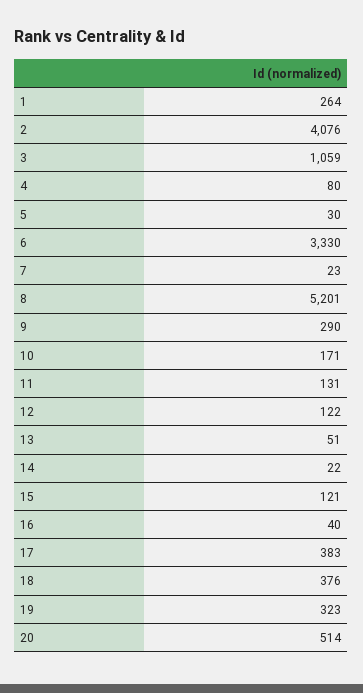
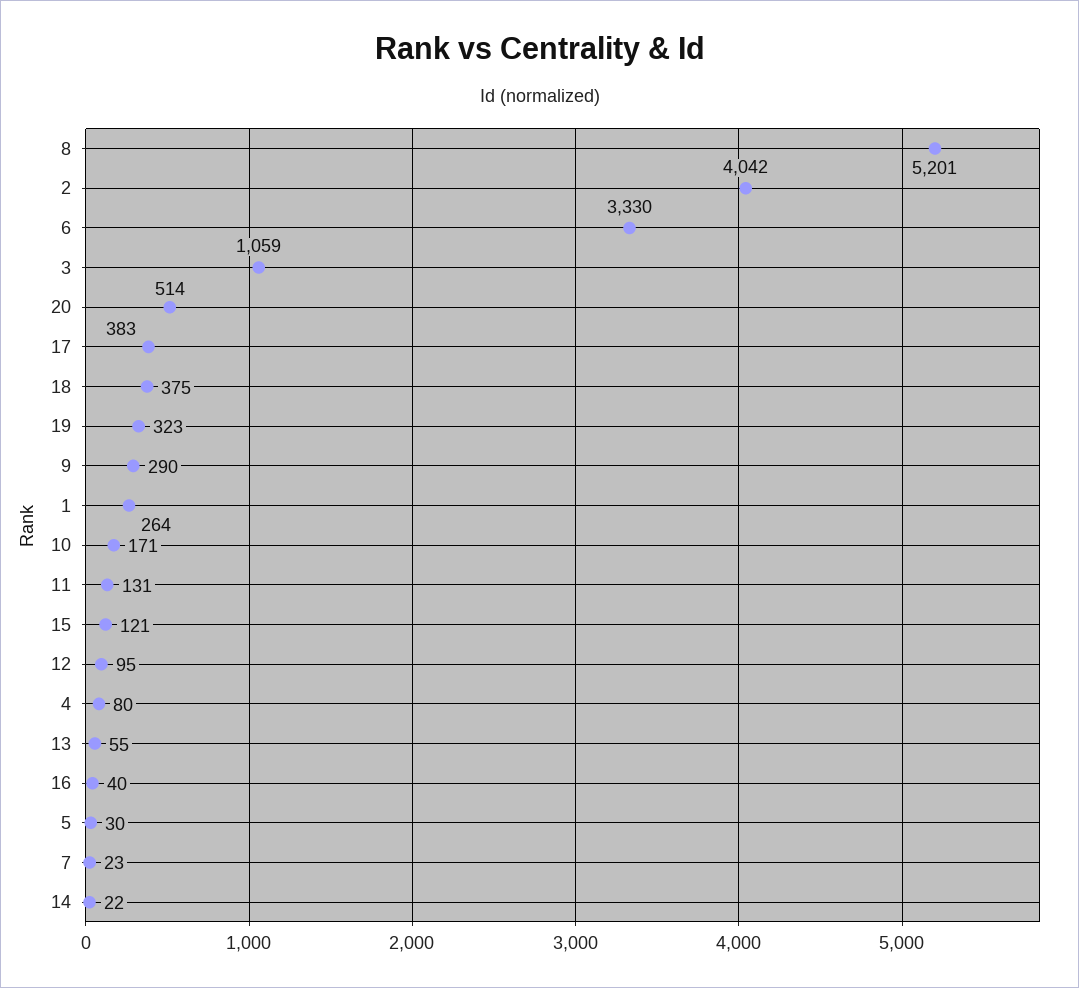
2: 4076 -> 4042
12: 122 -> 95
13: 51 -> 55
18: 376 -> 375

